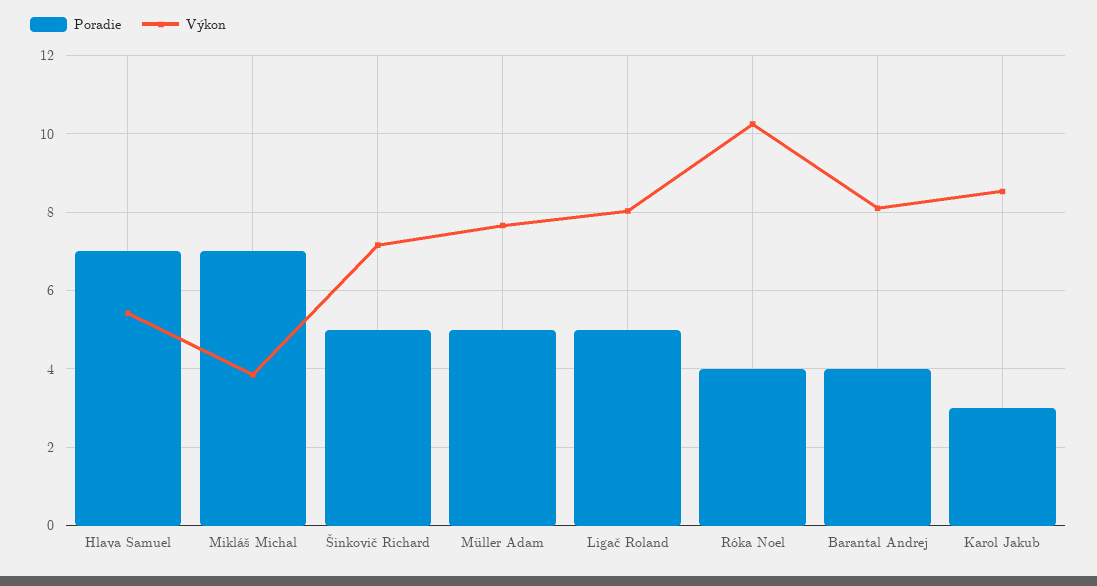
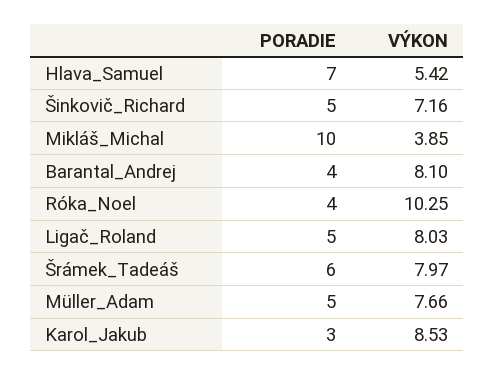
Poradie, Mikláš Michal: 7 -> 10
Poradie, Šrámek_Tadeáš: none -> 6
Výkon, Šrámek_Tadeáš: none -> 7.97

